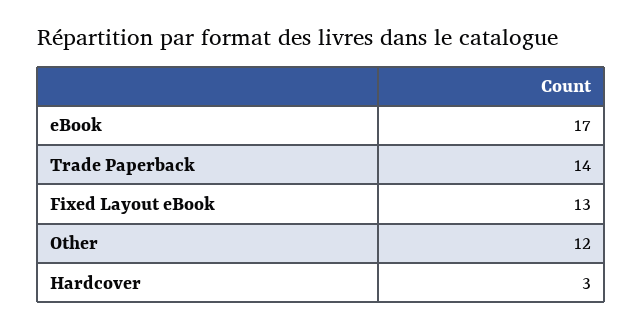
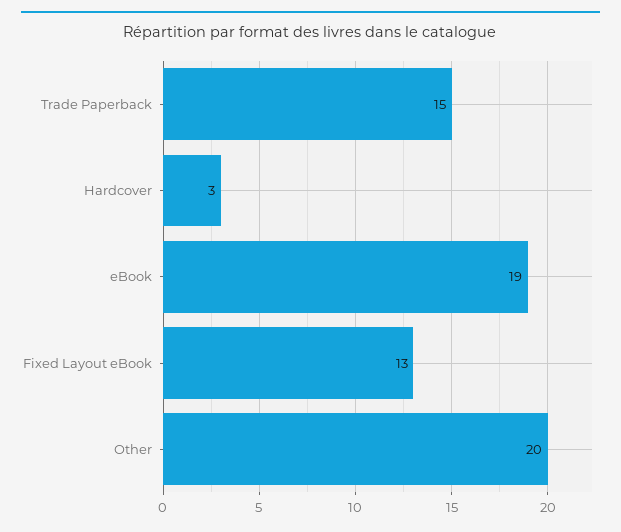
eBook: 17 -> 19
Trade Paperback: 14 -> 15
Other: 12 -> 20

